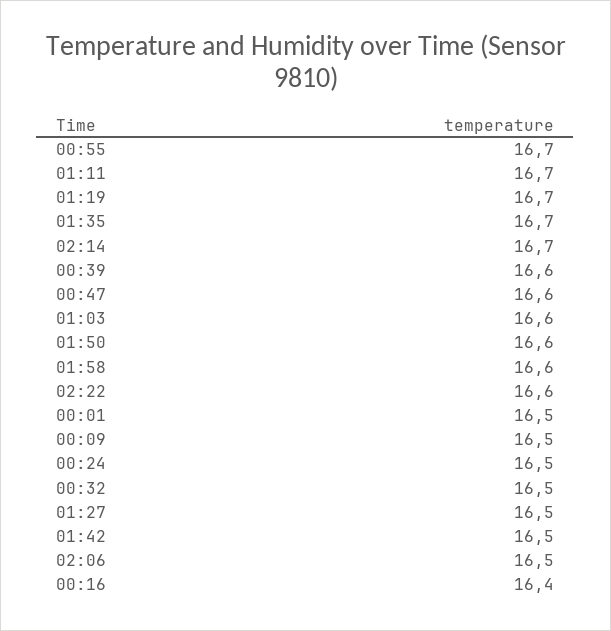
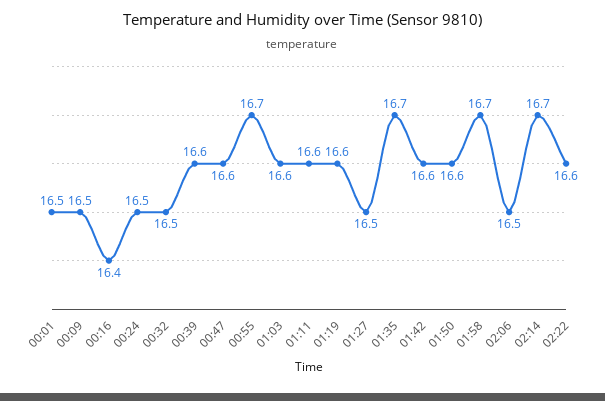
01:11: 16.7 -> 16.6
01:19: 16.7 -> 16.6
01:58: 16.6 -> 16.7
01:42: 16.5 -> 16.6

